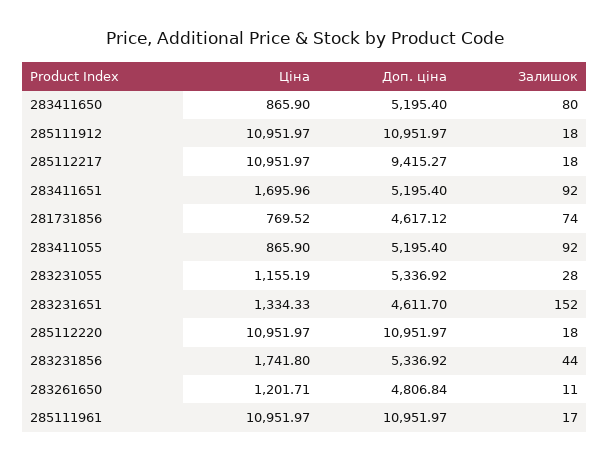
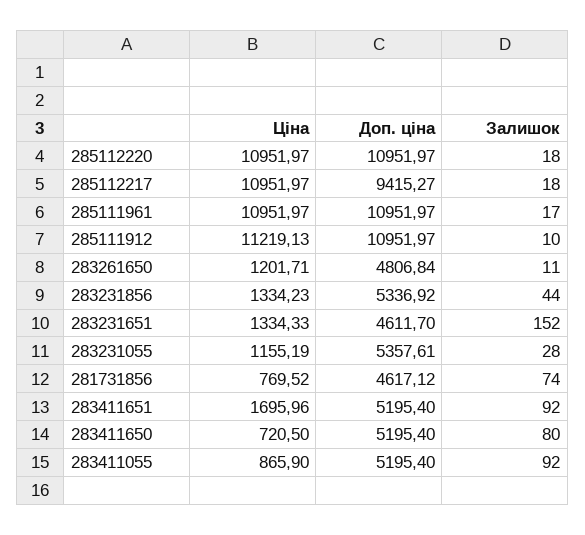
Ціна, 283411650: 865.9 -> 720.5
Ціна, 285111912: 10951.97 -> 11219.13
Залишок, 285111912: 18 -> 10
Доп. ціна, 283231055: 5336.92 -> 5357.61
Ціна, 283231856: 1741.8 -> 1334.23

